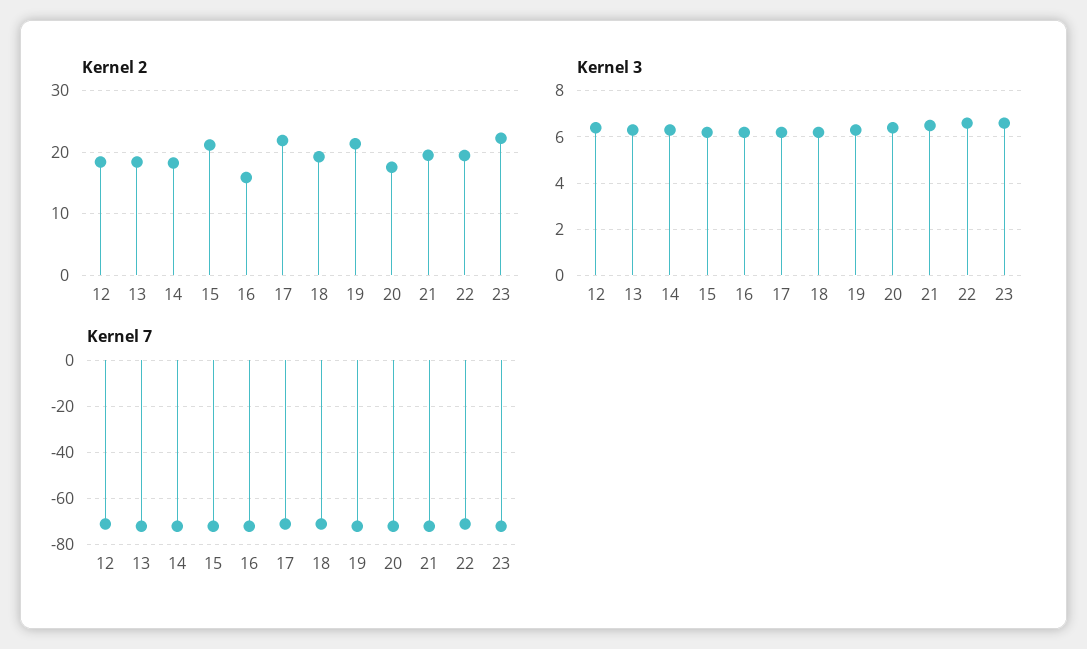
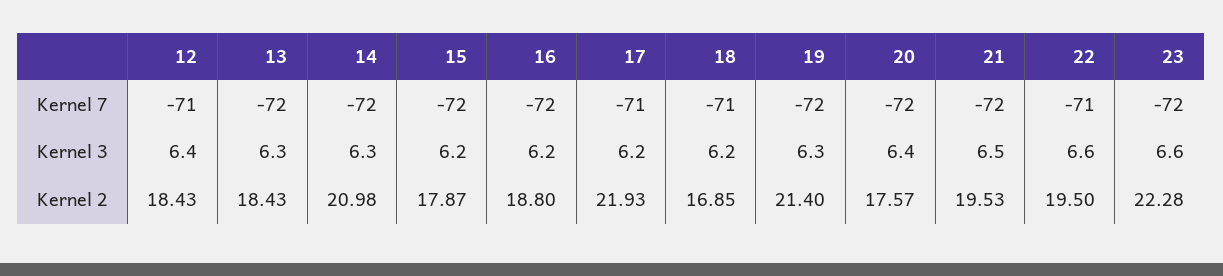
Kernel 2, 14: 18 -> 20.98
Kernel 2, 15: 21 -> 17.87
Kernel 2, 16: 16 -> 18.8
Kernel 2, 18: 19 -> 16.85

